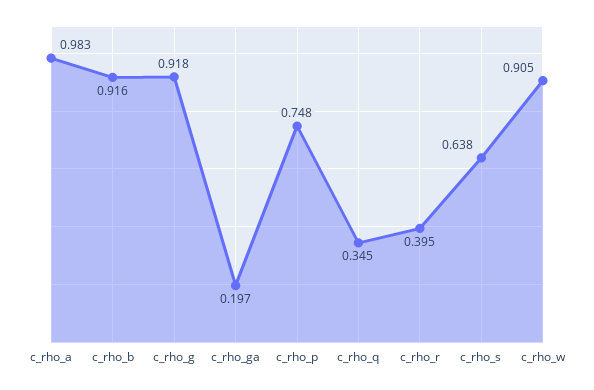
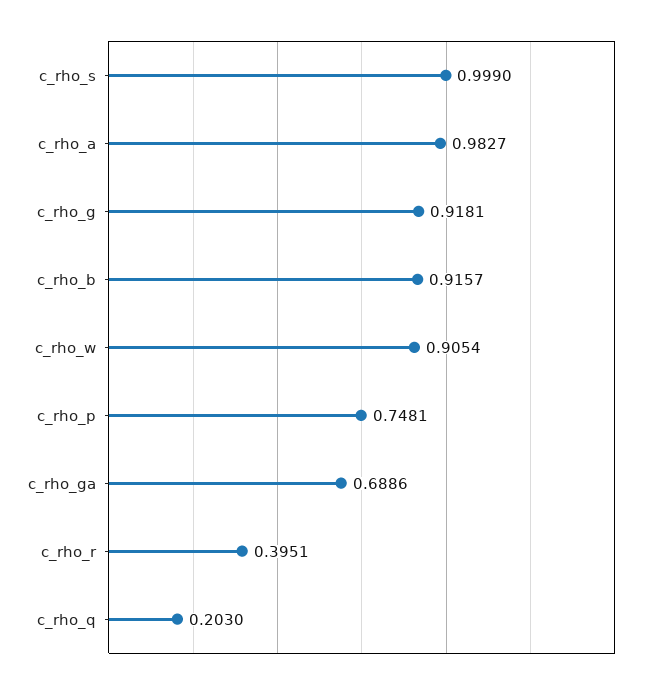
c_rho_ga: 0.197 -> 0.6886
c_rho_q: 0.345 -> 0.203
c_rho_s: 0.638 -> 0.999

